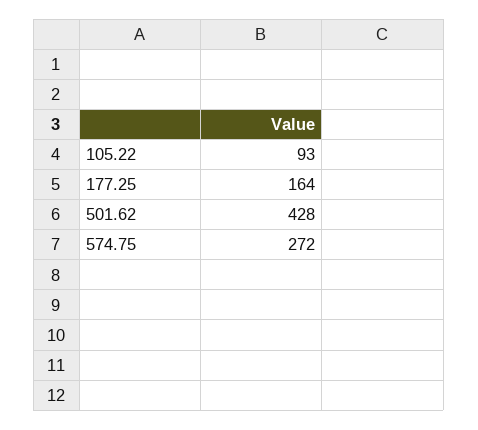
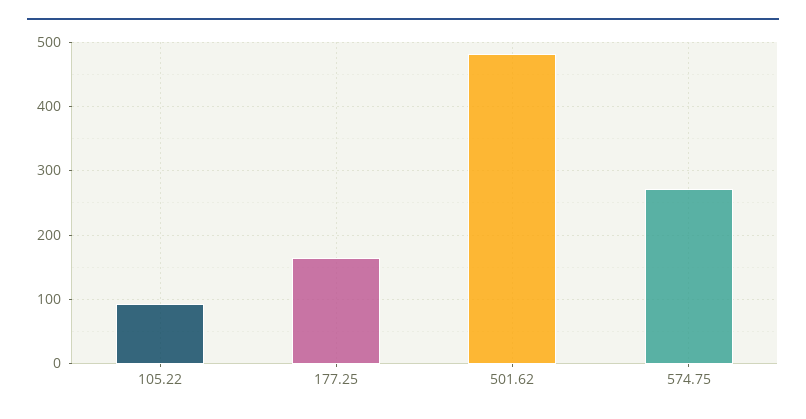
501.62: 428 -> 480

